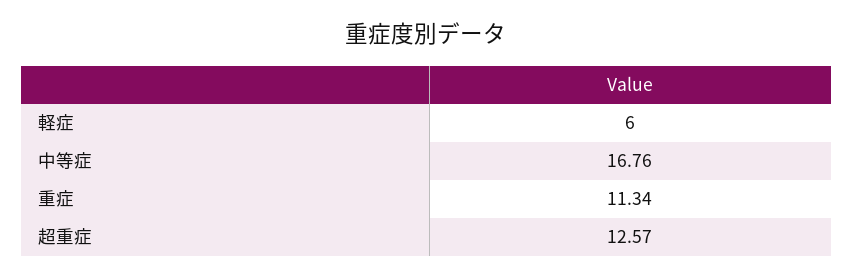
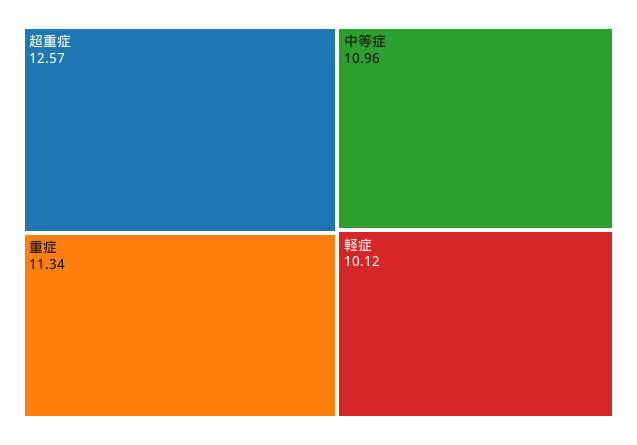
軽症: 6 -> 10.12
中等症: 16.76 -> 10.96

